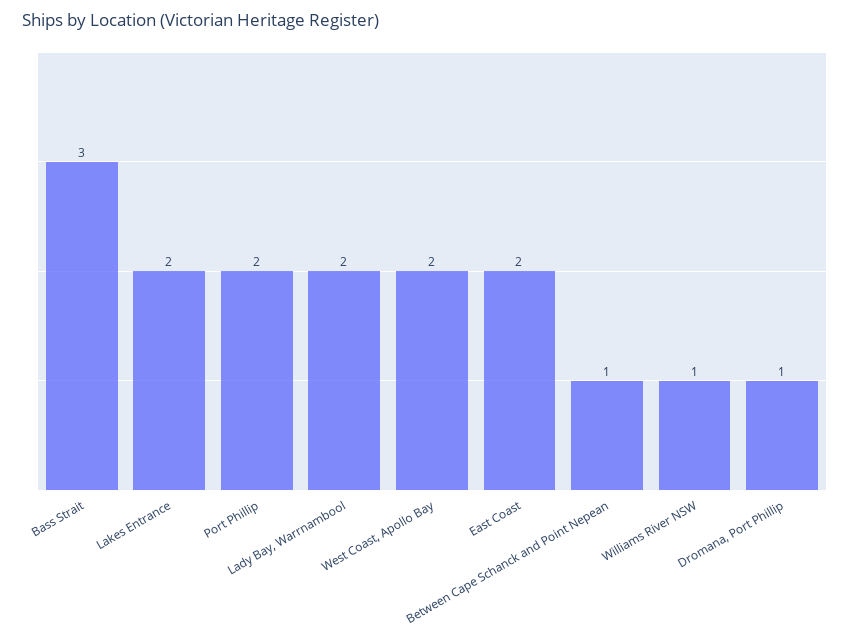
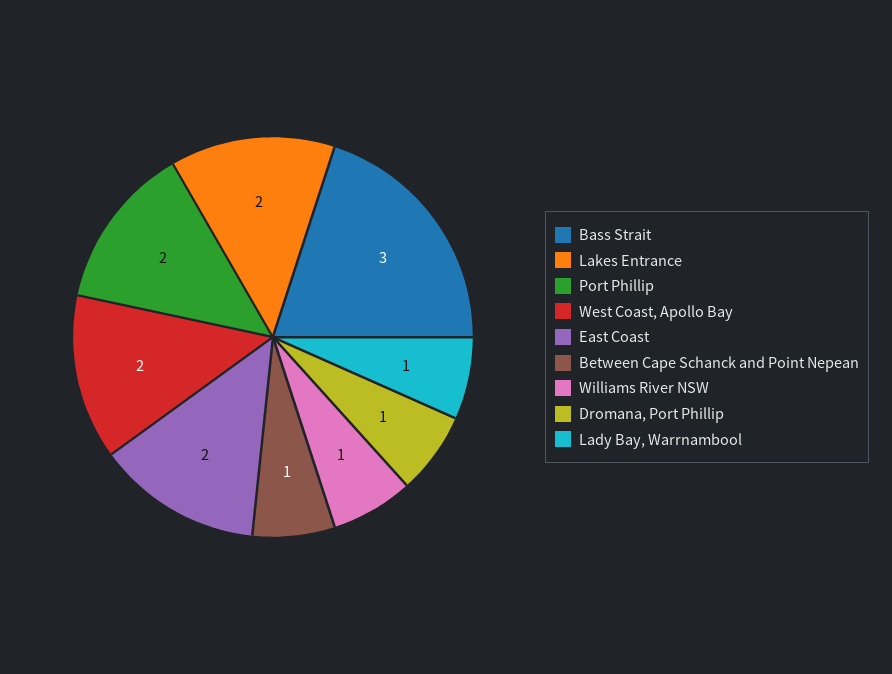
Lady Bay, Warrnambool: 2 -> 1

